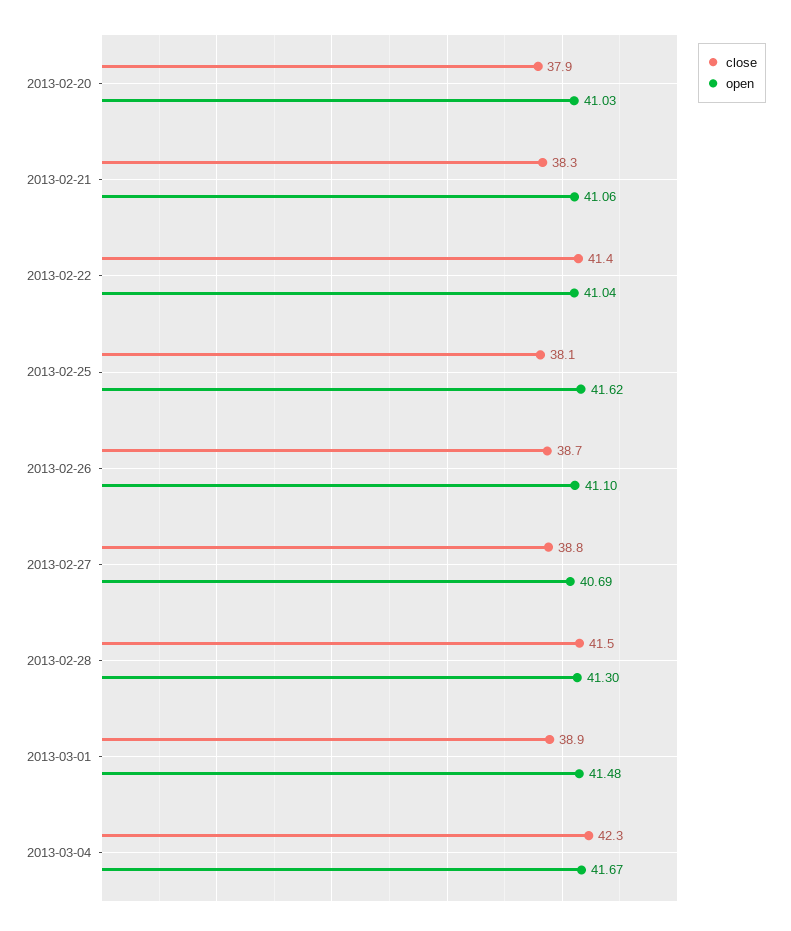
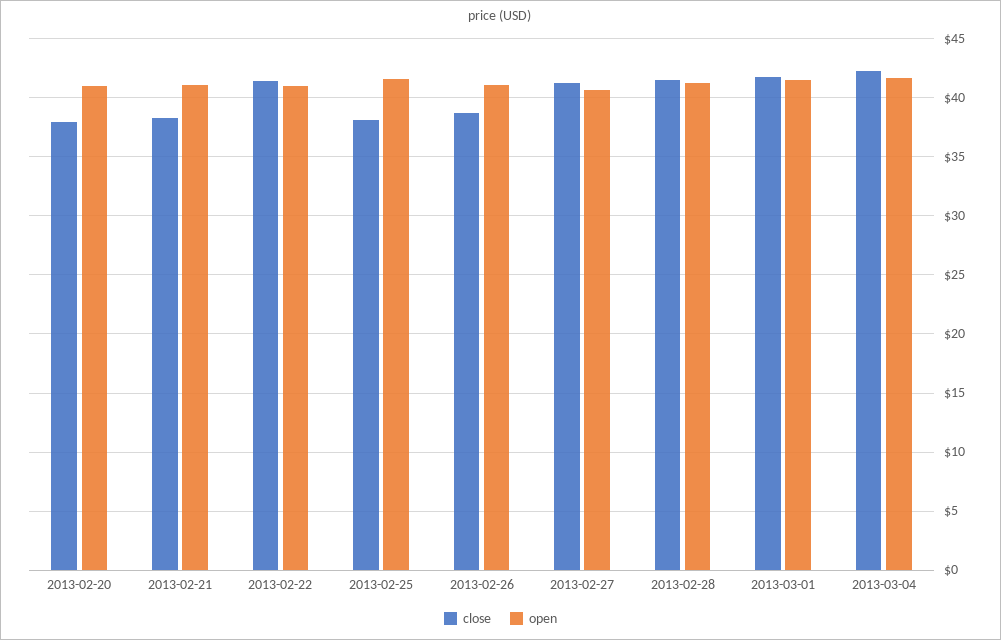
close, 2013-02-27: 38.8 -> 41
close, 2013-03-01: 38.9 -> 42

